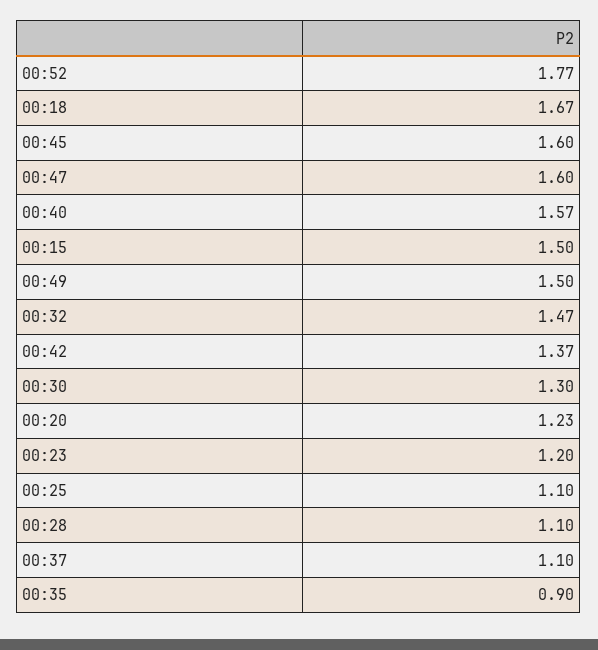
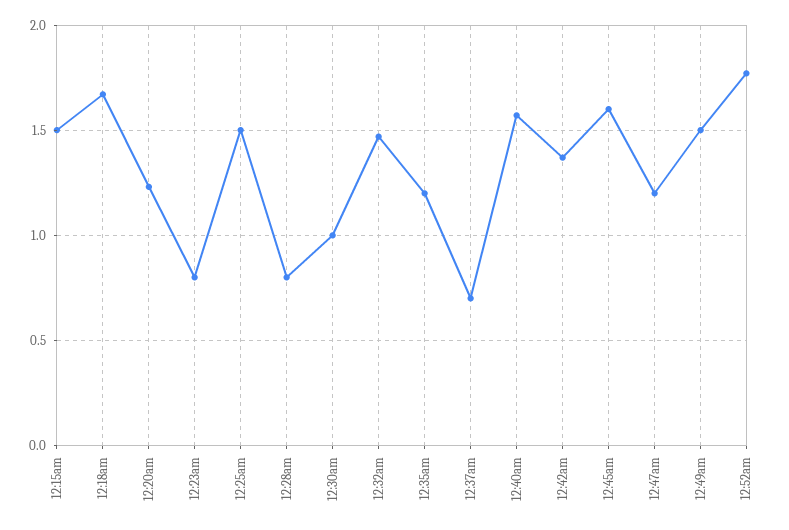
00:47: 1.6 -> 1.2
00:30: 1.3 -> 1
00:23: 1.2 -> 0.8
00:25: 1.1 -> 1.5
00:28: 1.1 -> 0.8
00:37: 1.1 -> 0.7
00:35: 0.9 -> 1.2

